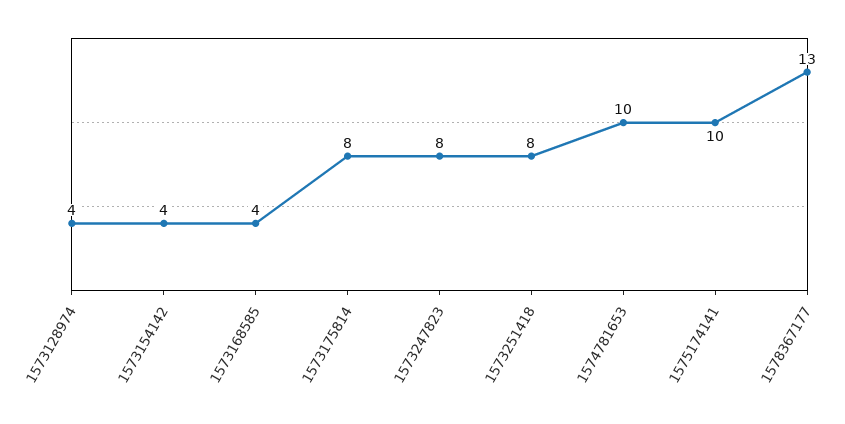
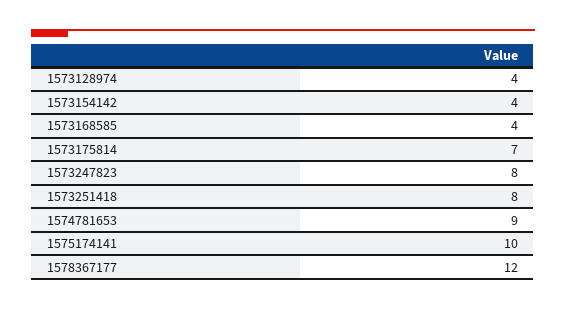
1573175814: 8 -> 7
1574781653: 10 -> 9
1578367177: 13 -> 12

